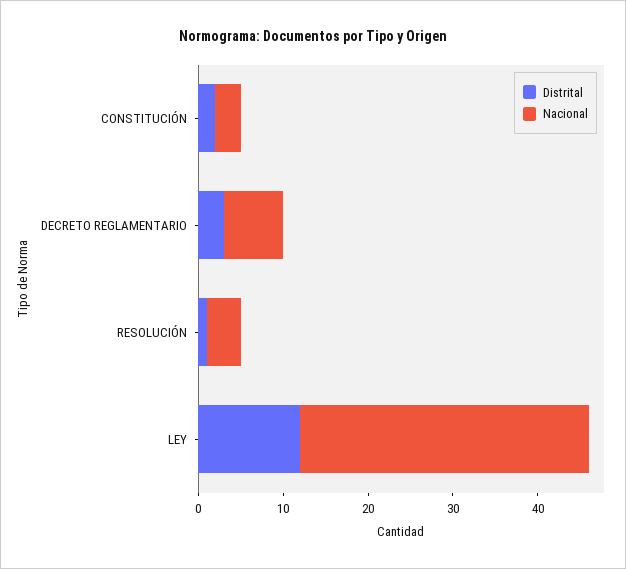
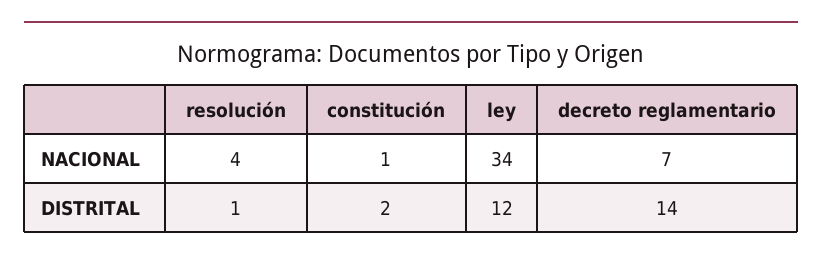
Nacional, CONSTITUCIÓN: 3 -> 1
Distrital, DECRETO REGLAMENTARIO: 3 -> 14

